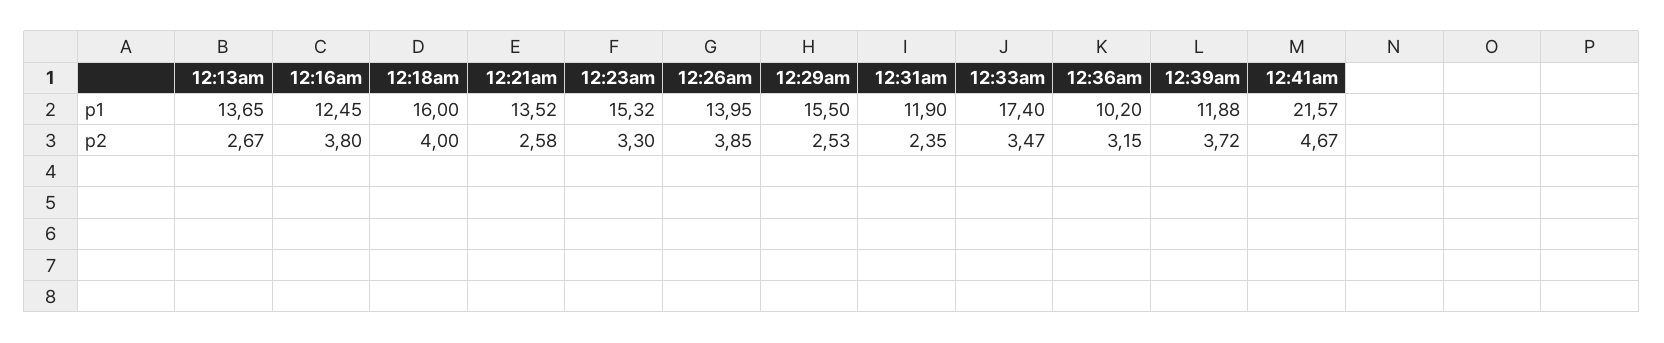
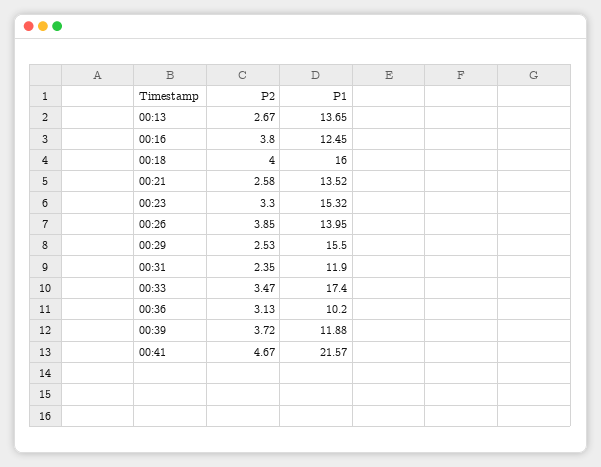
12:36am, p2: 3.15 -> 3.13

